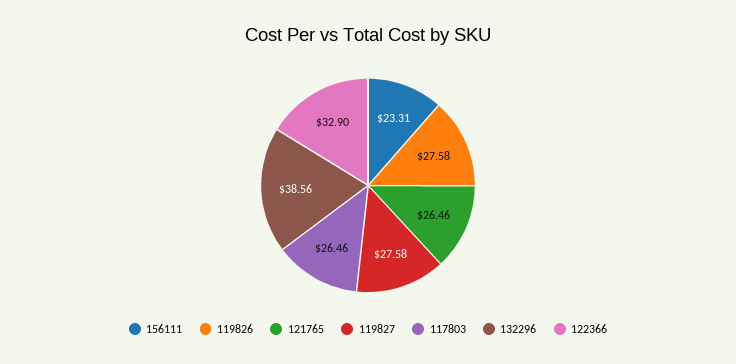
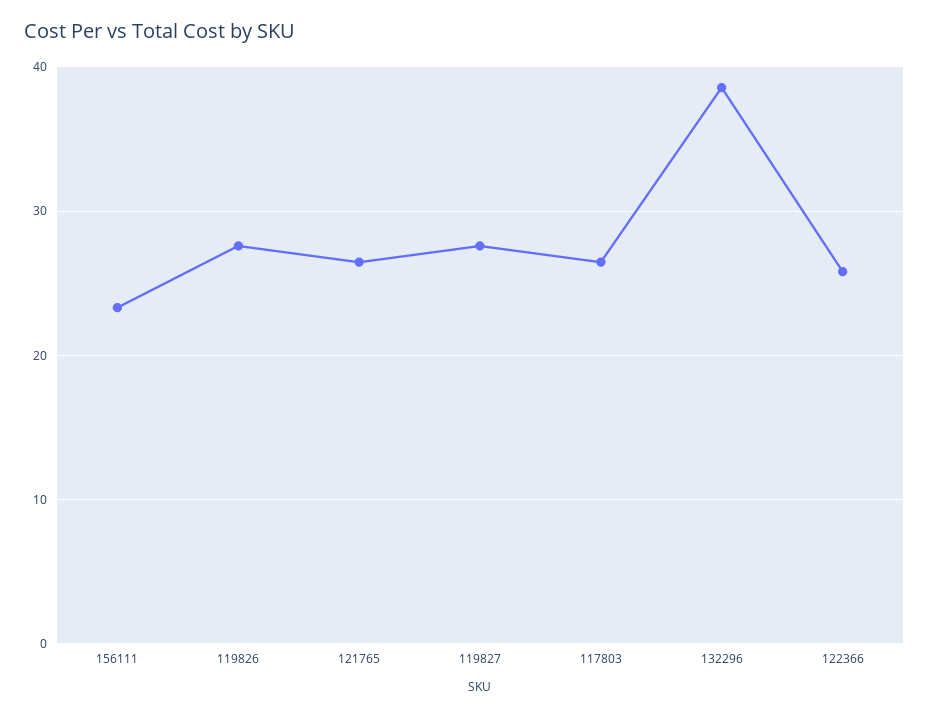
122366: 32.9 -> 26

